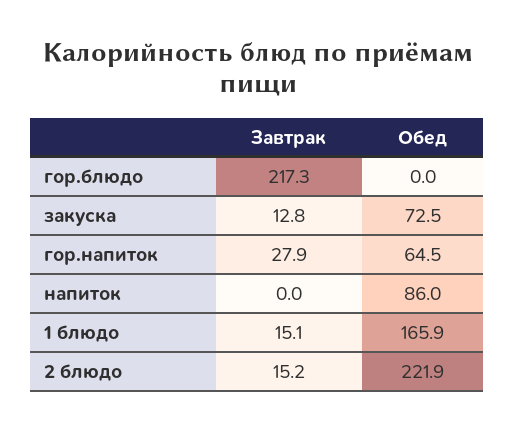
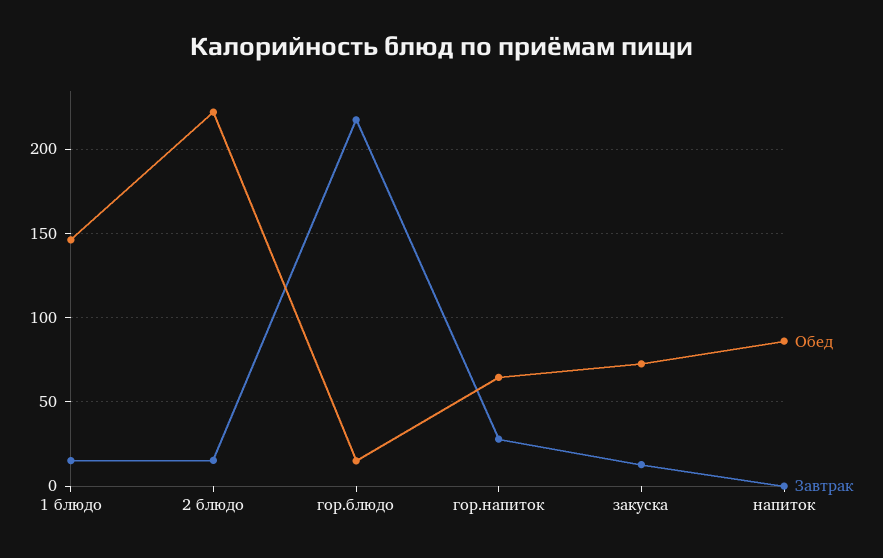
Обед, гор.блюдо: 0 -> 15
Обед, 1 блюдо: 165.9 -> 145

